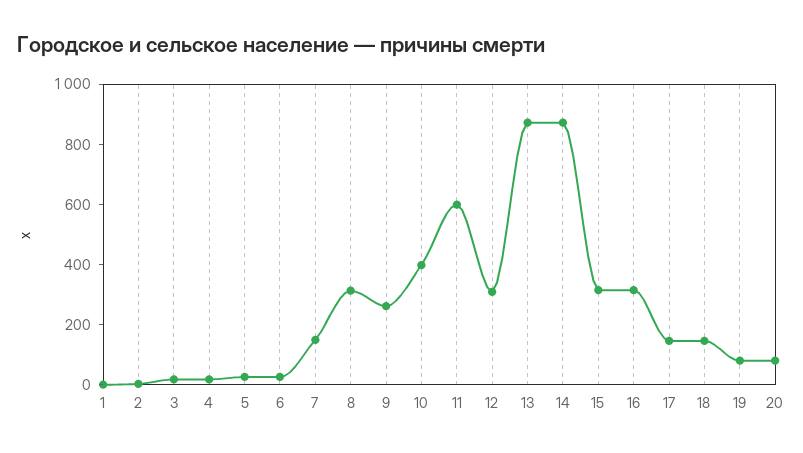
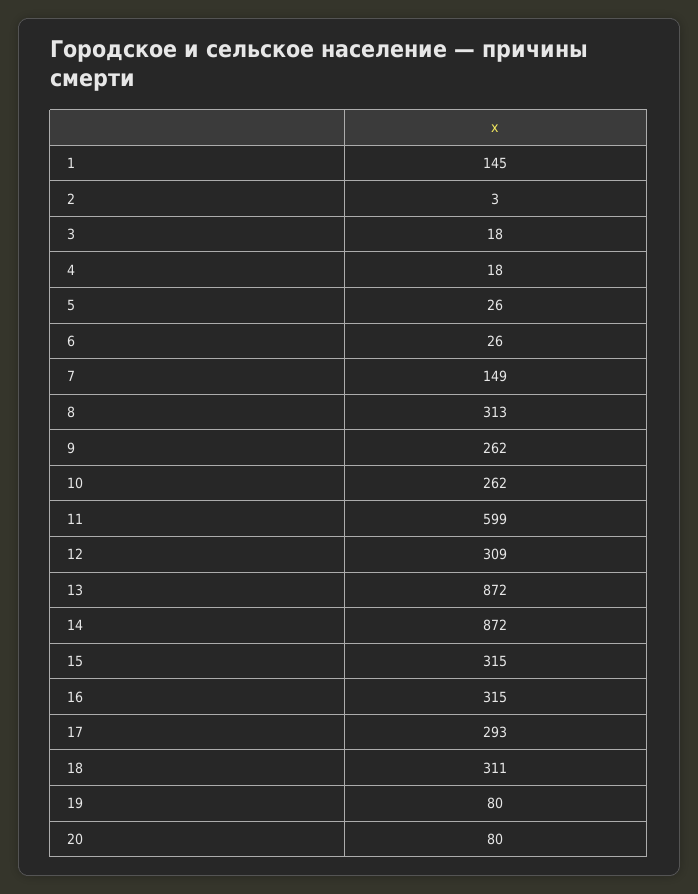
1: 0 -> 145
10: 400 -> 262
17: 150 -> 293
18: 150 -> 311

